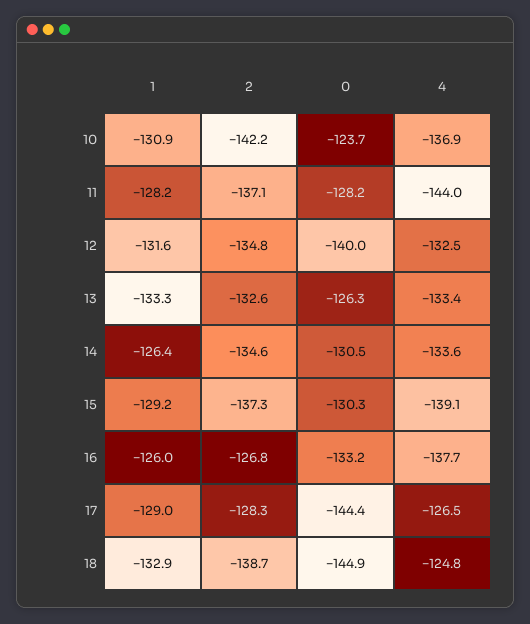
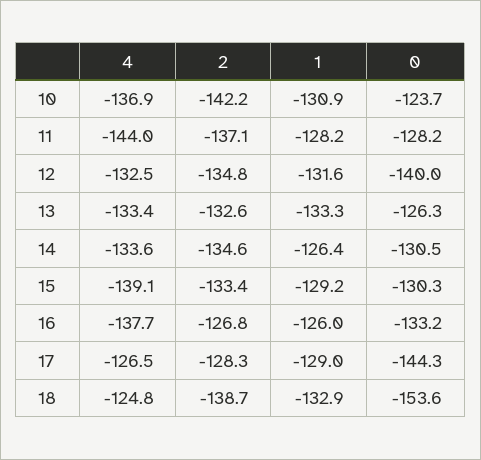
2, 15: -137.3 -> -133.4
0, 17: -144.4 -> -144.3
0, 18: -144.9 -> -153.6

